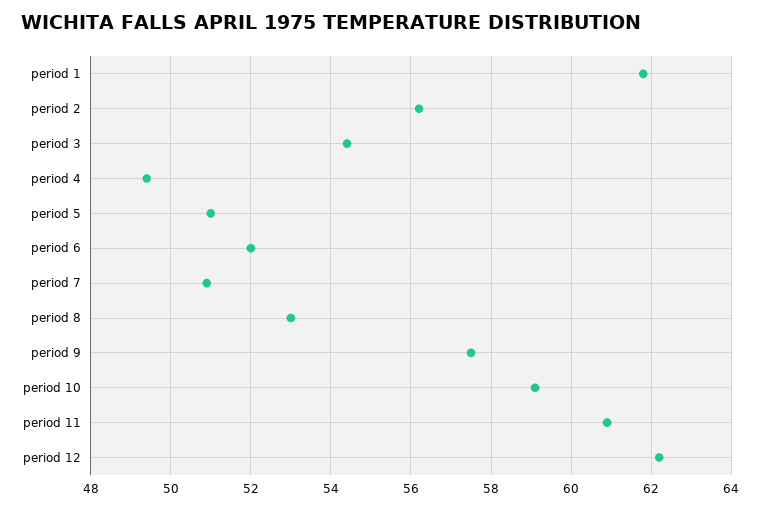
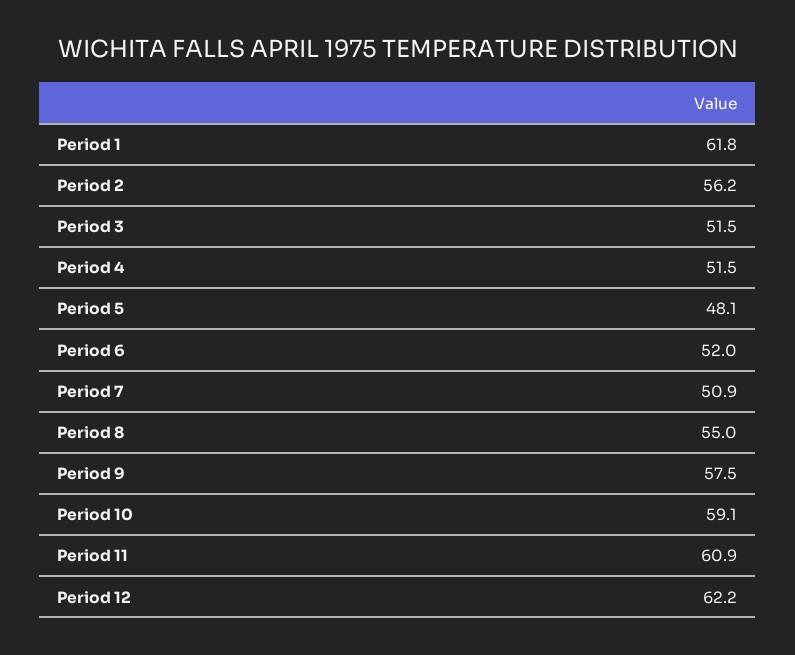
period 3: 54.5 -> 51.5
period 4: 49.5 -> 51.5
period 5: 51 -> 48.1
period 8: 53 -> 55

